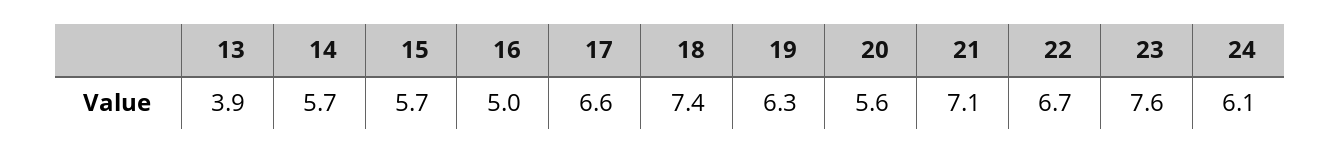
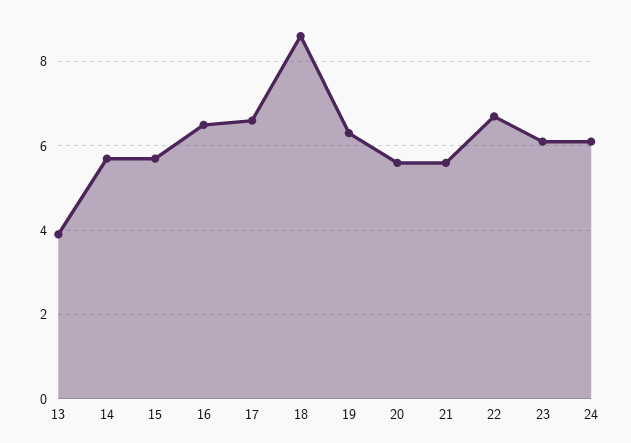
16: 5 -> 6.5
18: 7.4 -> 8.5
21: 7.1 -> 5.5
23: 7.6 -> 6

